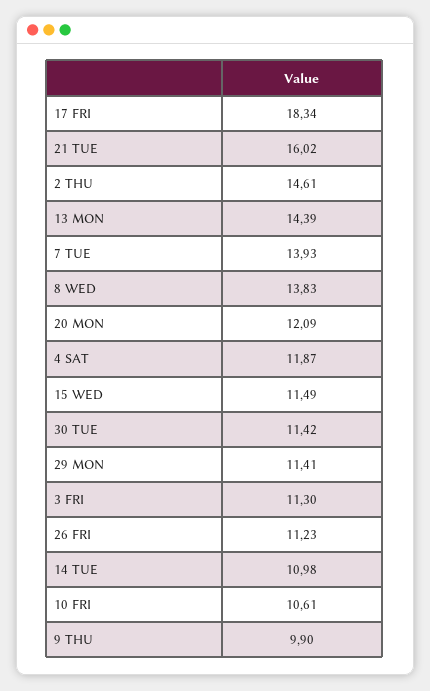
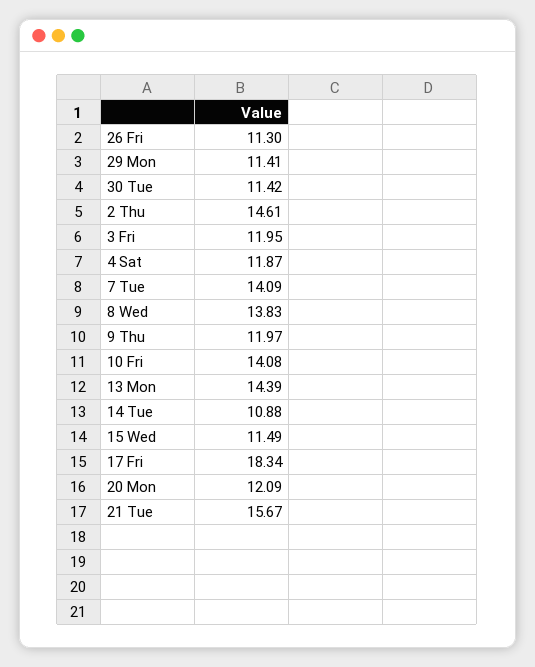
21 TUE: 16.02 -> 15.67
7 TUE: 13.93 -> 14.09
3 FRI: 11.3 -> 11.95
26 FRI: 11.23 -> 11.3
14 TUE: 10.98 -> 10.88
10 FRI: 10.61 -> 14.08
9 THU: 9.9 -> 11.97

